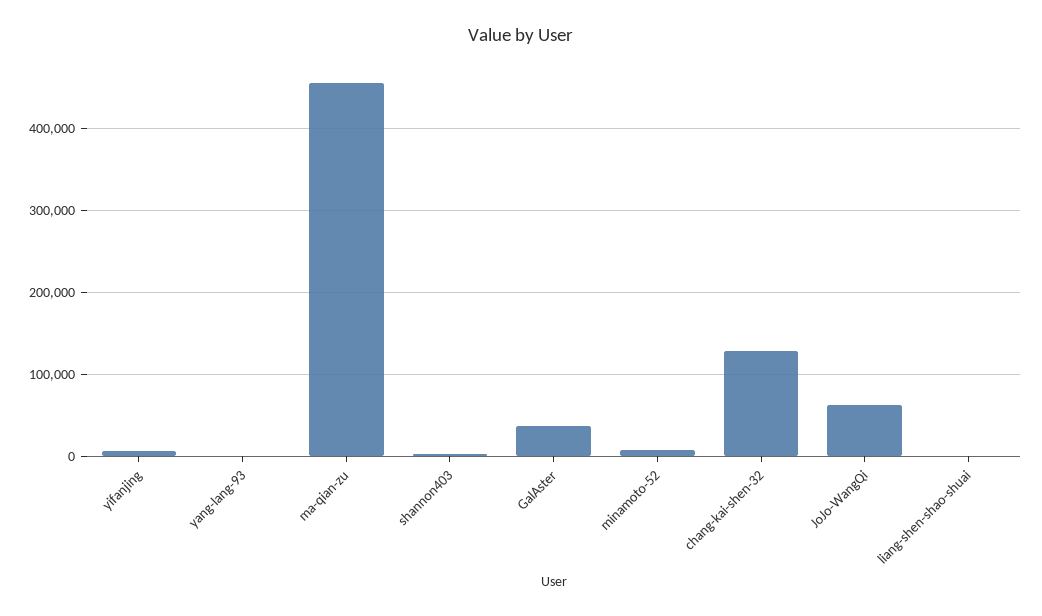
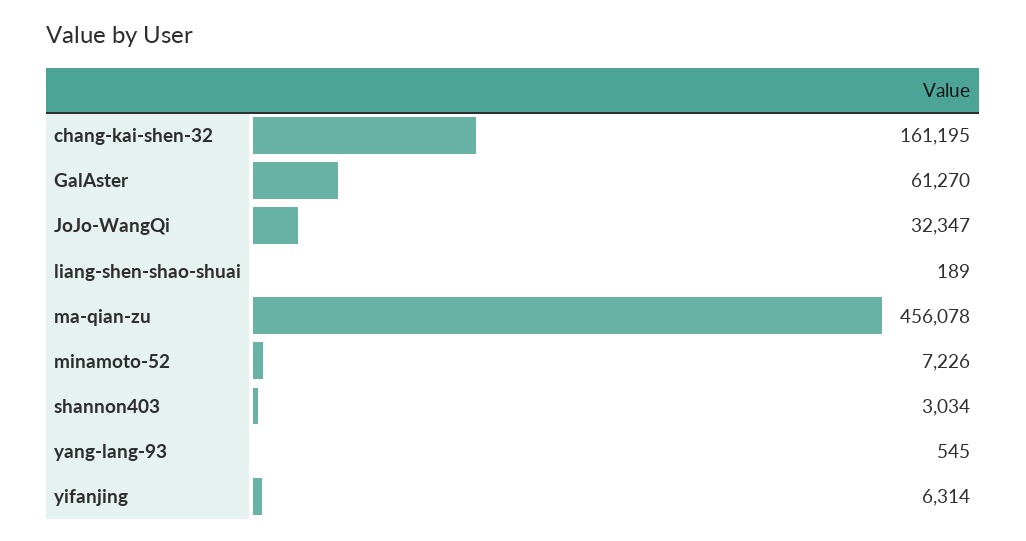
GalAster: 40000 -> 61270
chang-kai-shen-32: 130000 -> 161195
JoJo-WangQi: 60000 -> 32347

